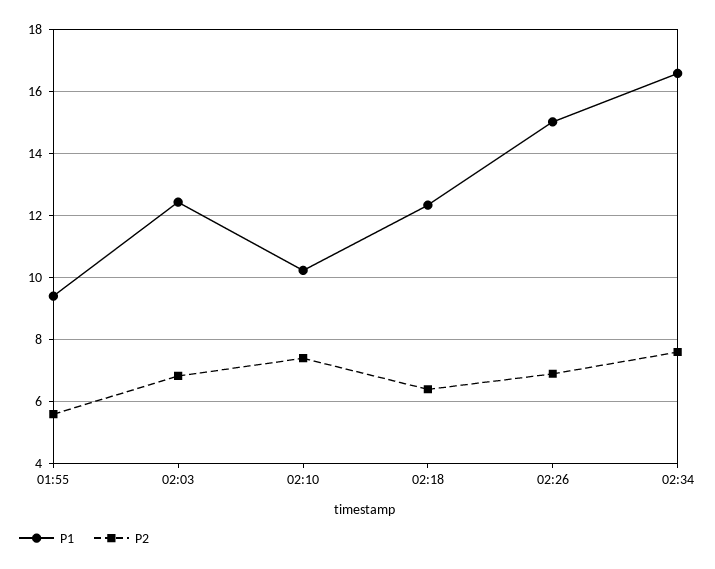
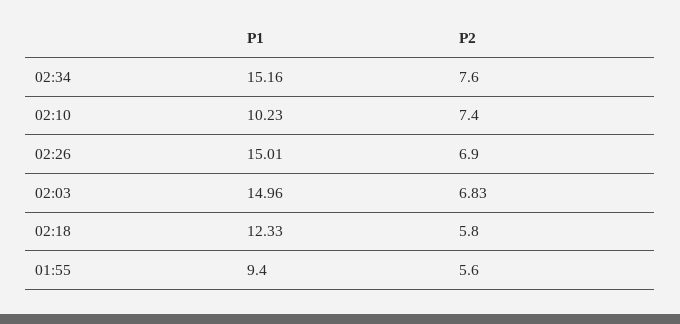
P1, 02:03: 12.4 -> 14.96
P2, 02:18: 6.4 -> 5.8
P1, 02:34: 16.6 -> 15.16

